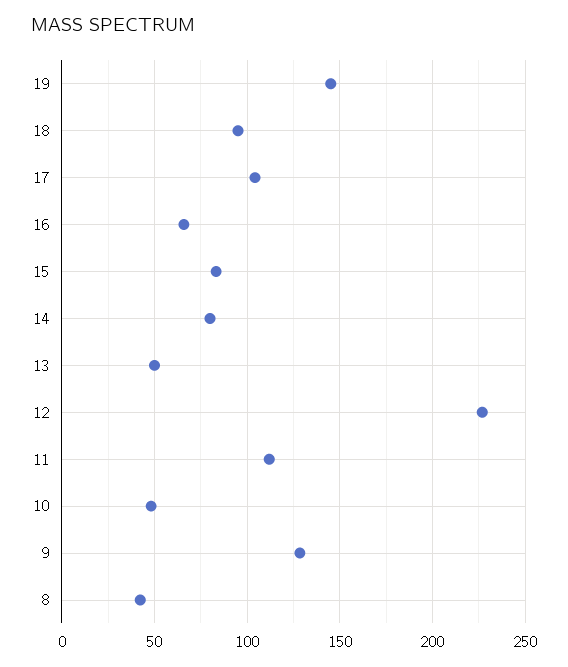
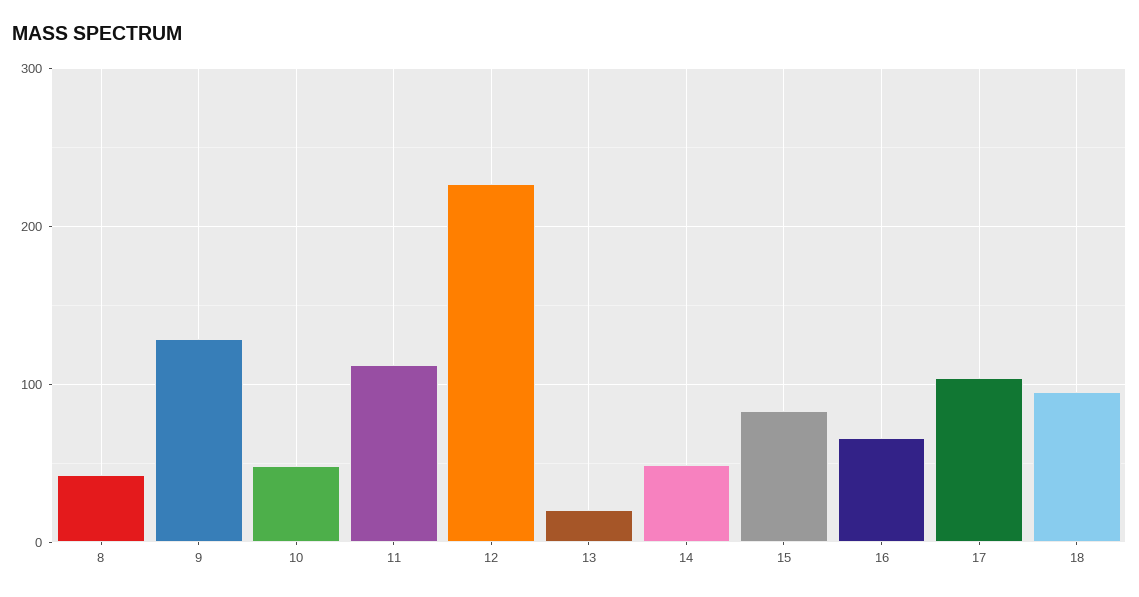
19: 145 -> none
14: 80 -> 50
13: 50 -> 20

